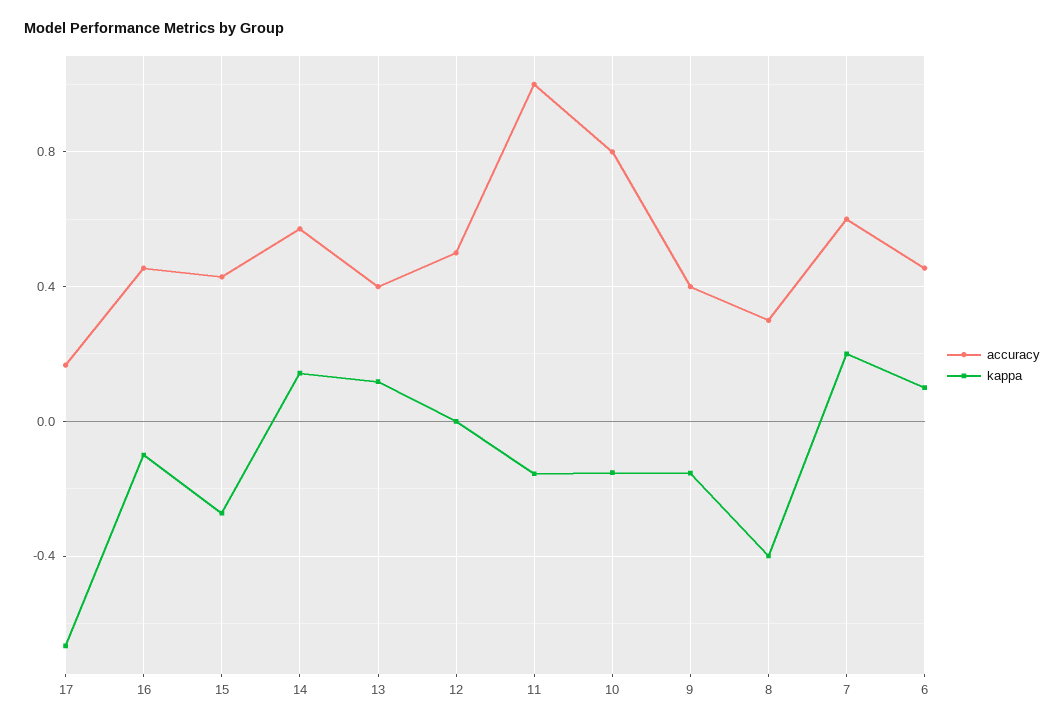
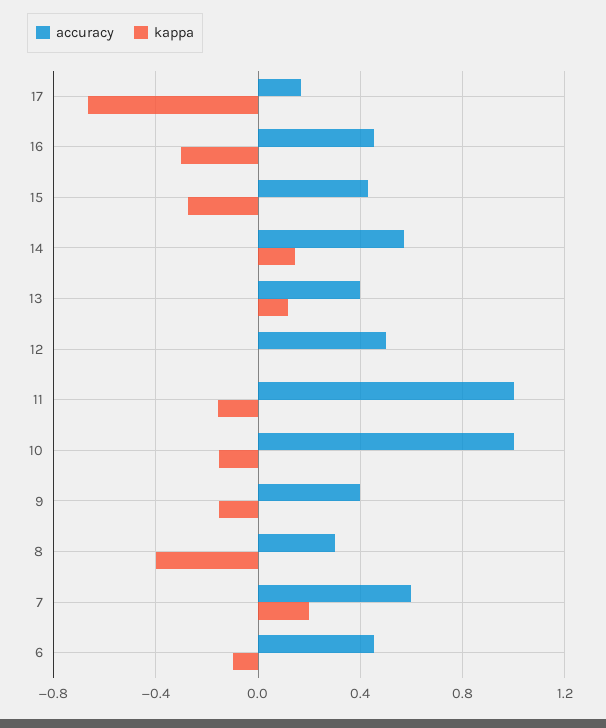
kappa, 16: -0.1 -> -0.3
accuracy, 10: 0.8 -> 1
kappa, 6: 0.1 -> -0.1

